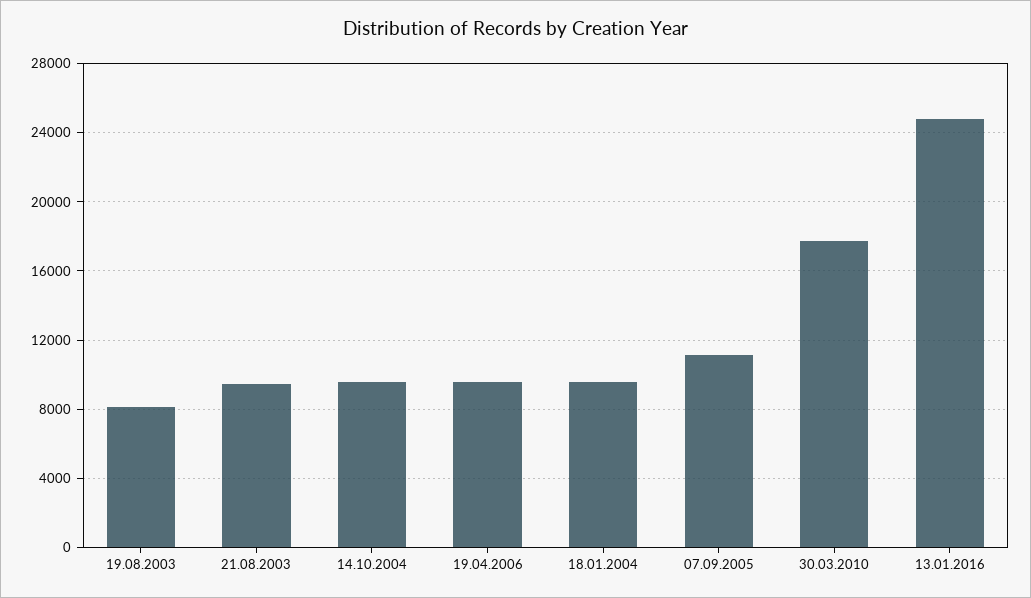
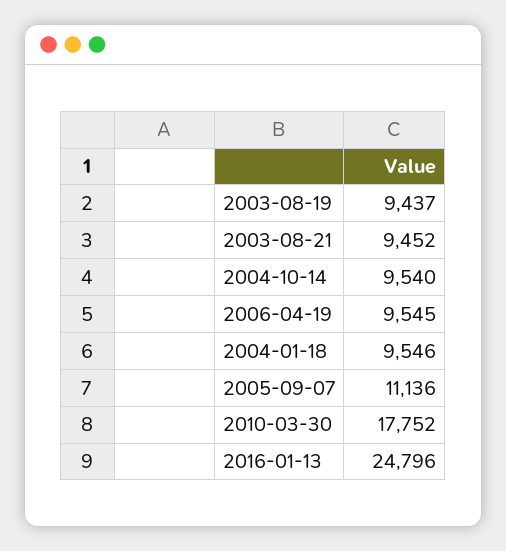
19.08.2003: 8000 -> 9437

